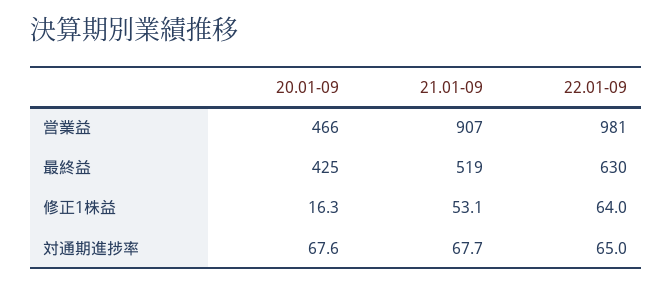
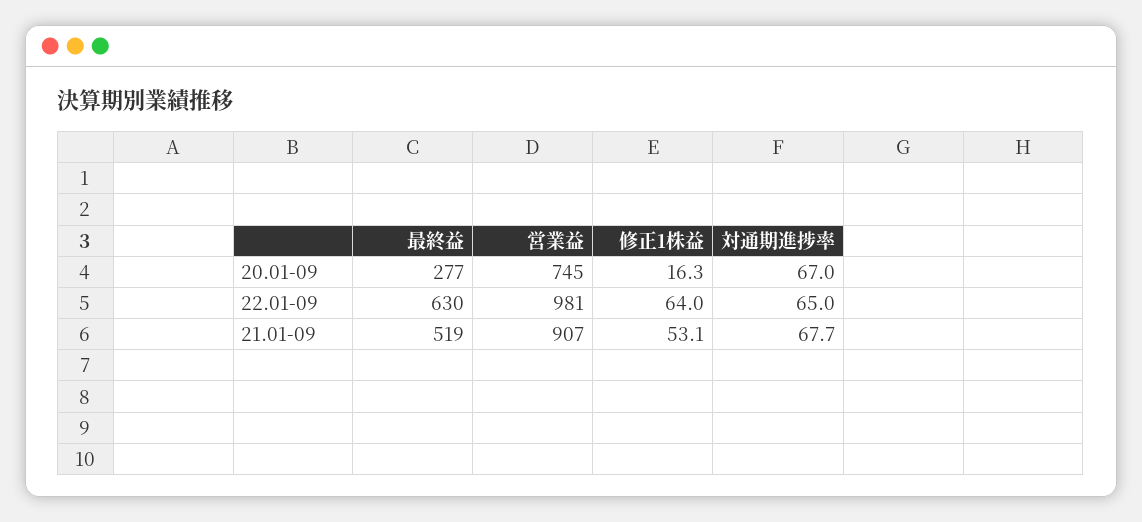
20.01-09, 営業益: 466 -> 745
20.01-09, 最終益: 425 -> 277
20.01-09, 対通期進捗率: 67.6 -> 67

